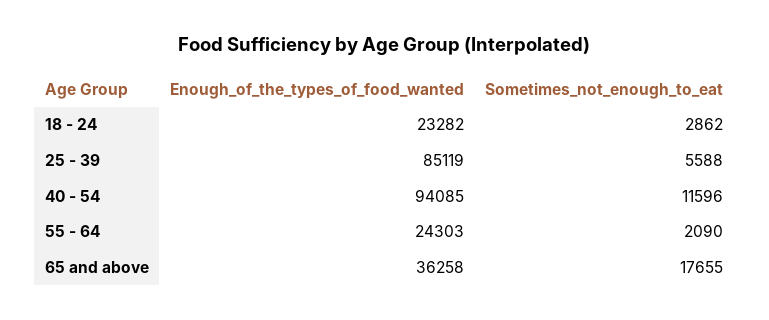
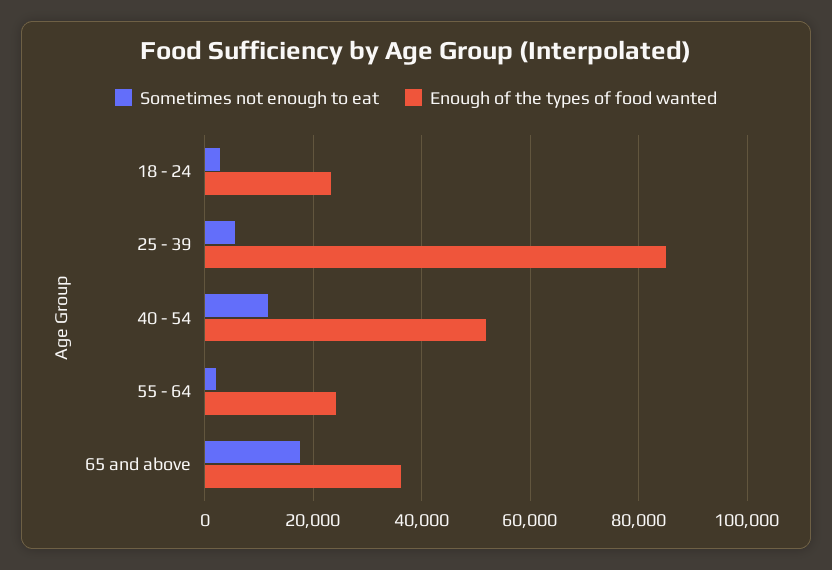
Enough_of_the_types_of_food_wanted, 40 - 54: 94085 -> 52000

